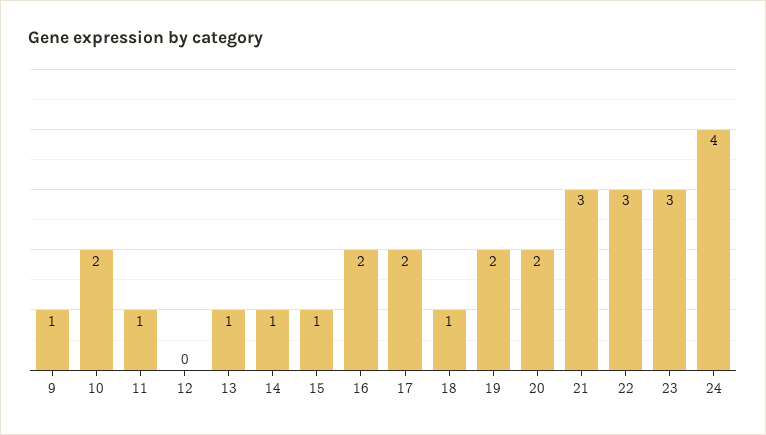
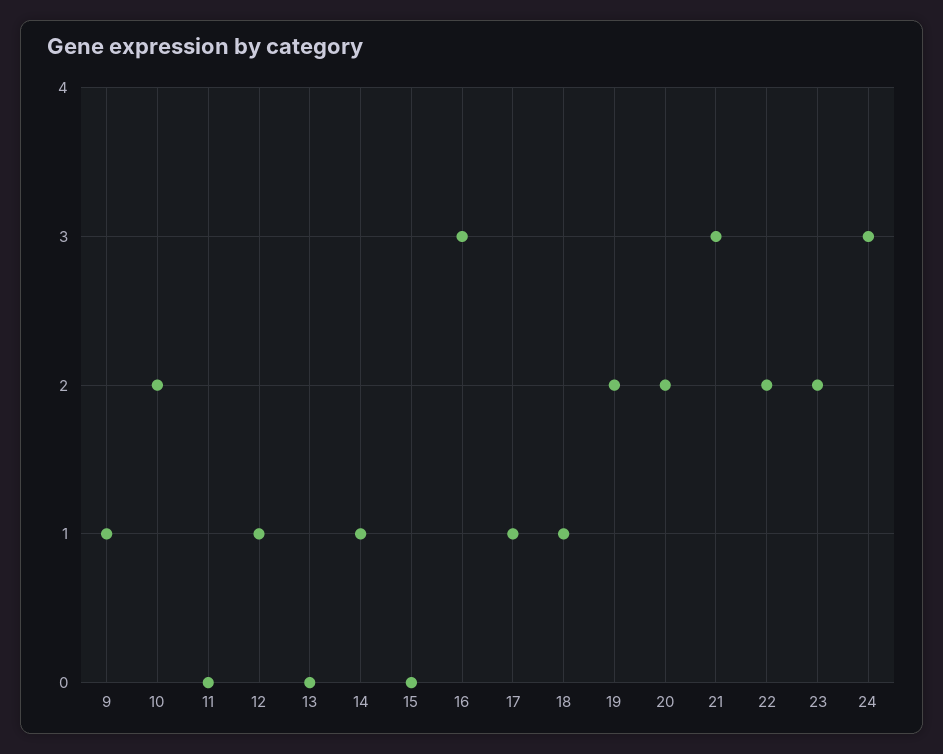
11: 1 -> 0
12: 0 -> 1
13: 1 -> 0
15: 1 -> 0
16: 2 -> 3
17: 2 -> 1
22: 3 -> 2
23: 3 -> 2
24: 4 -> 3

